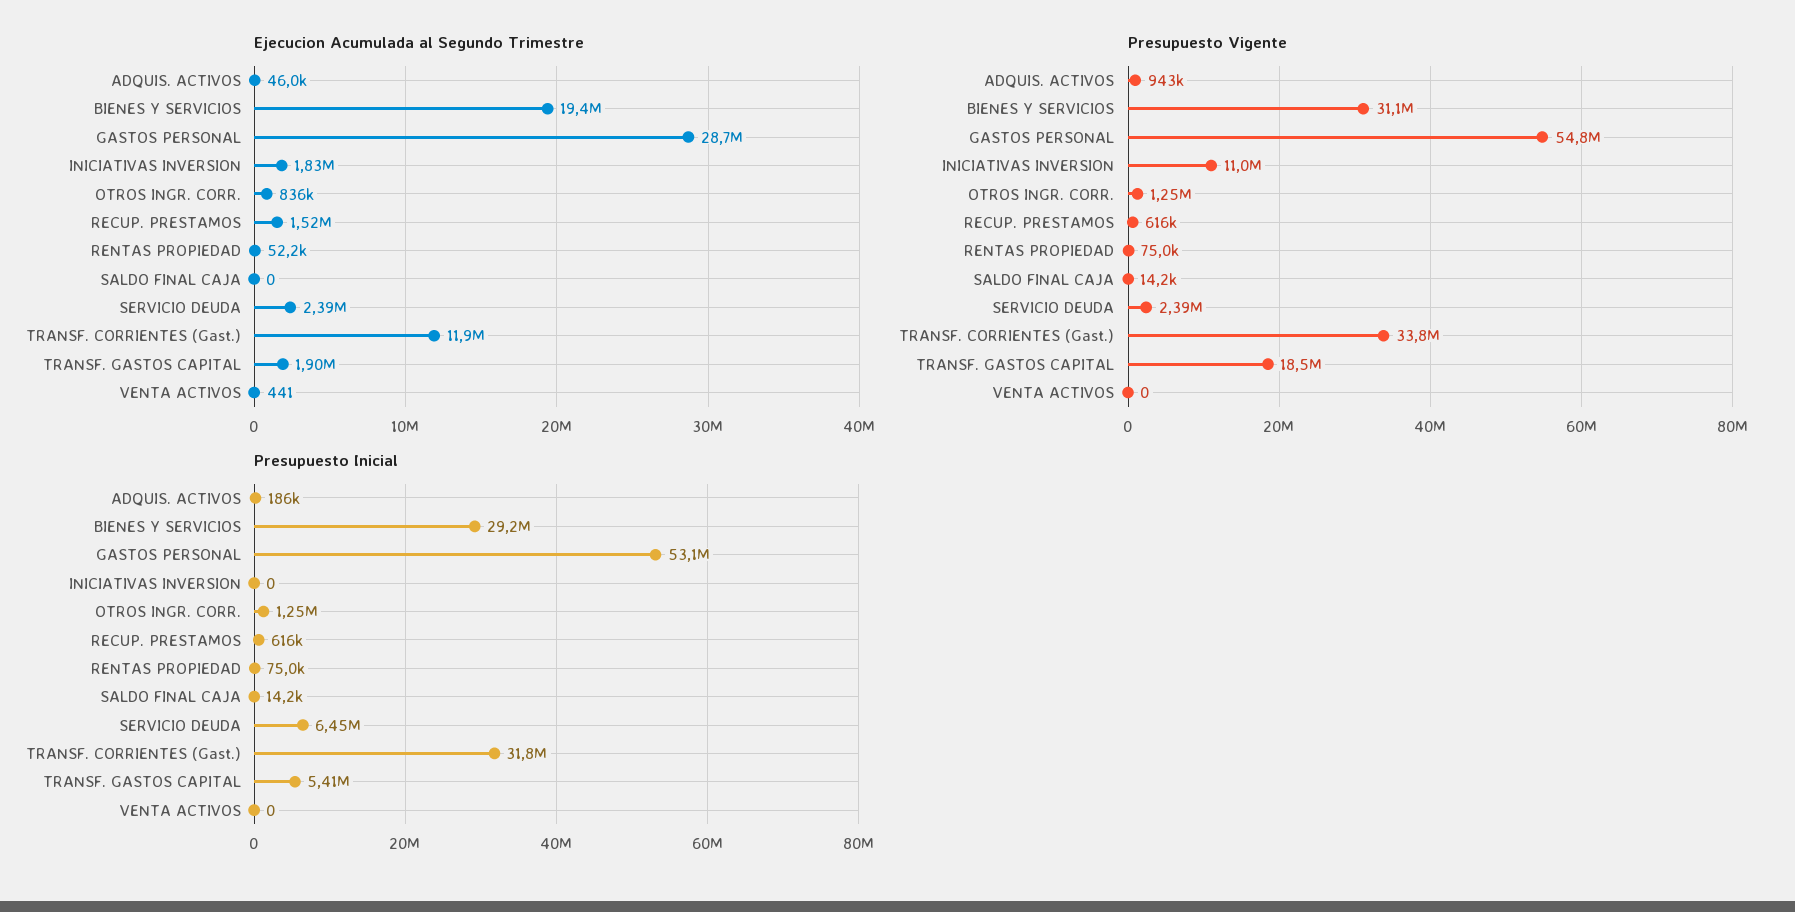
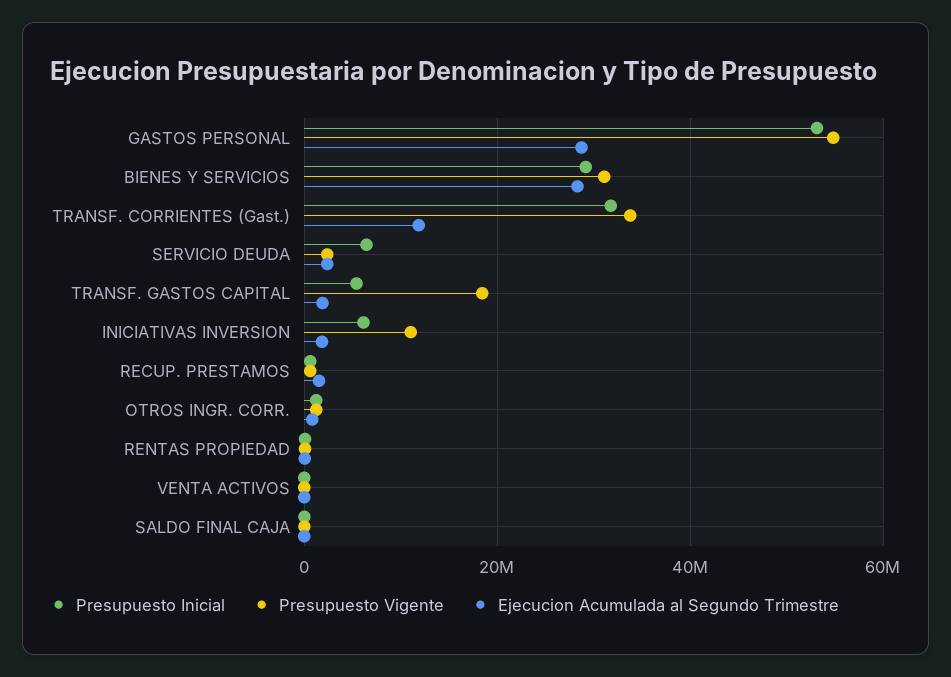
Ejecucion Acumulada al Segundo Trimestre, ADQUIS. ACTIVOS: 46000 -> none
Ejecucion Acumulada al Segundo Trimestre, BIENES Y SERVICIOS: 19400000 -> 28000000
Presupuesto Vigente, ADQUIS. ACTIVOS: 943000 -> none
Presupuesto Inicial, ADQUIS. ACTIVOS: 186000 -> none
Presupuesto Inicial, INICIATIVAS INVERSION: 0 -> 6000000

